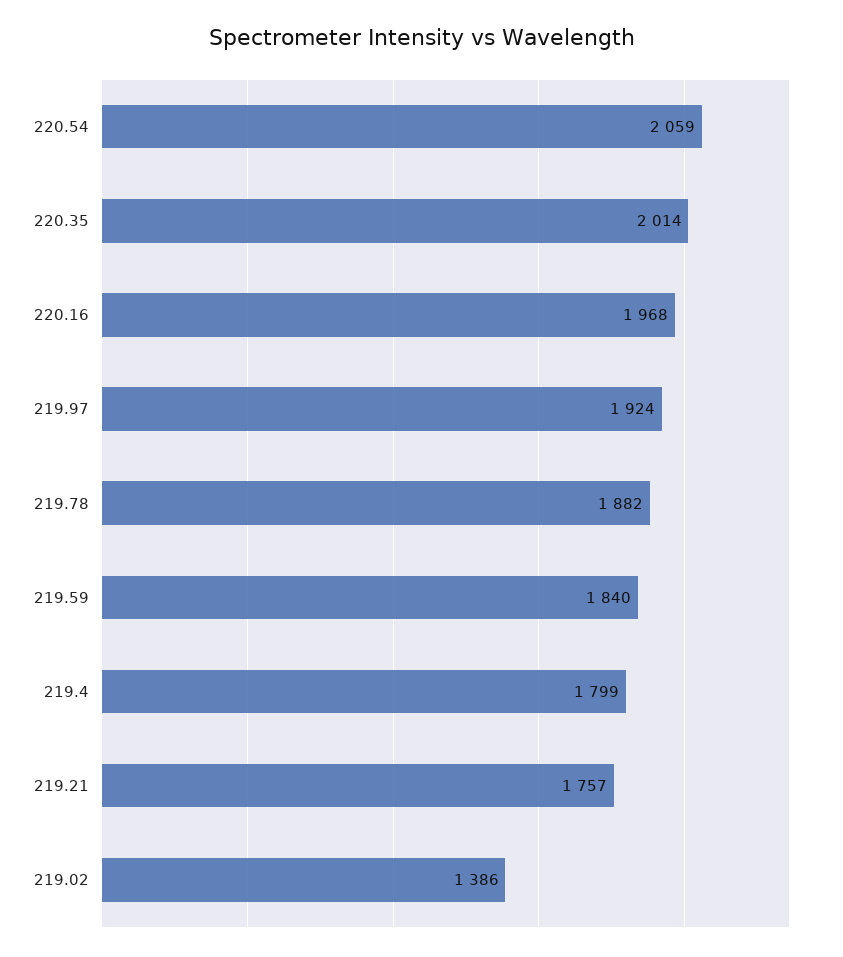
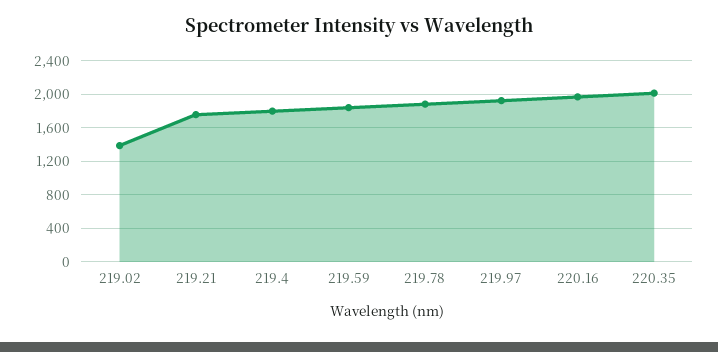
220.54: 2059 -> none

